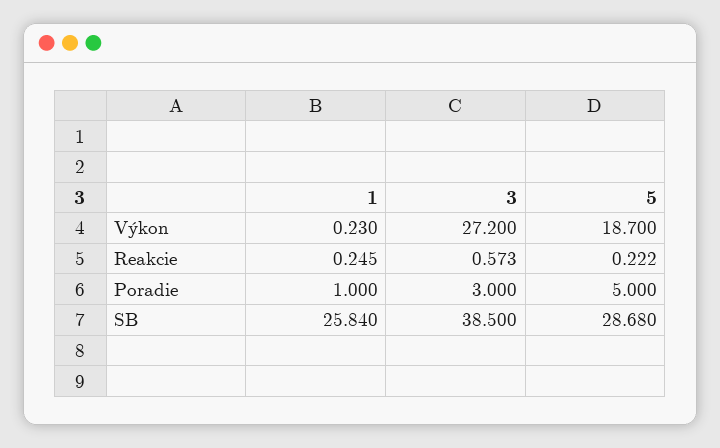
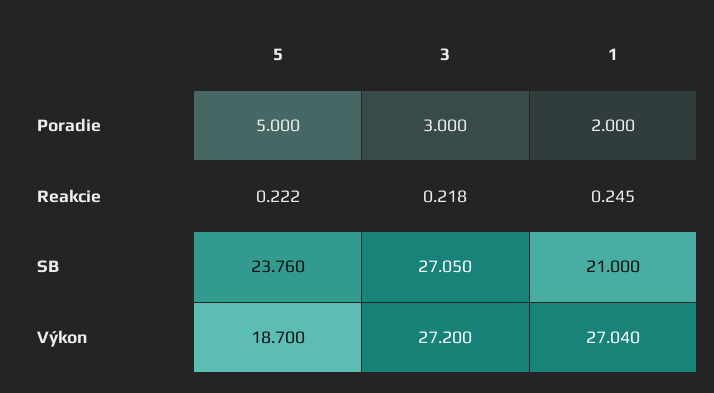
1, Výkon: 0.23 -> 27.04
3, Reakcie: 0.573 -> 0.218
1, Poradie: 1 -> 2
1, SB: 25.84 -> 21
3, SB: 38.5 -> 27.05
5, SB: 28.68 -> 23.76

